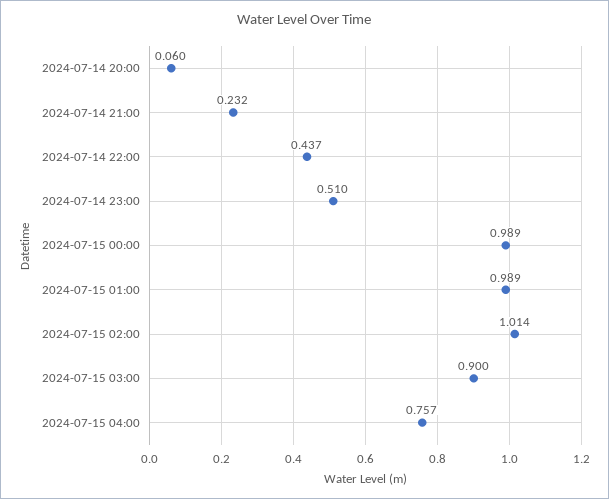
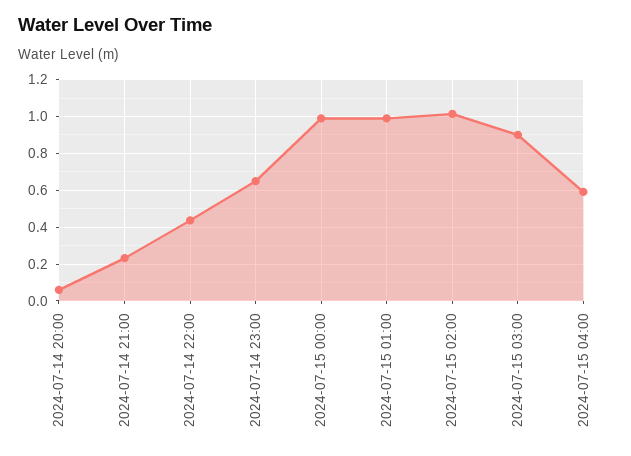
2024-07-14 23:00: 0.51 -> 0.65
2024-07-15 04:00: 0.757 -> 0.6

